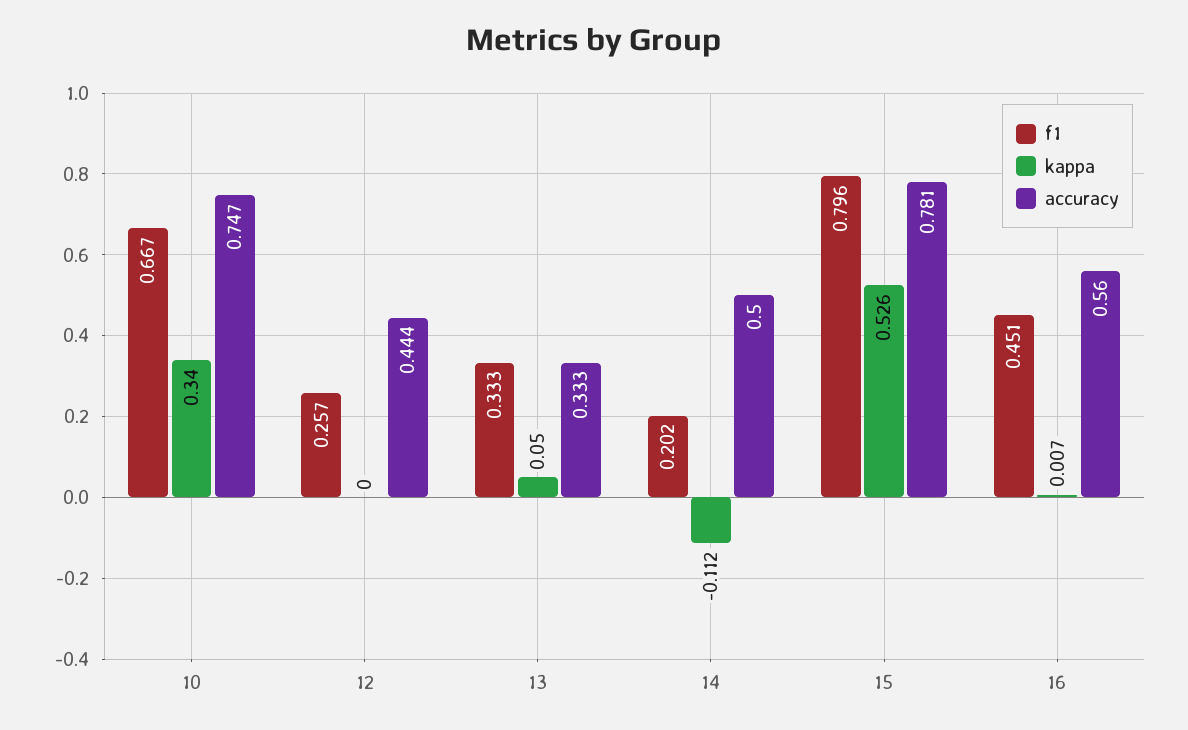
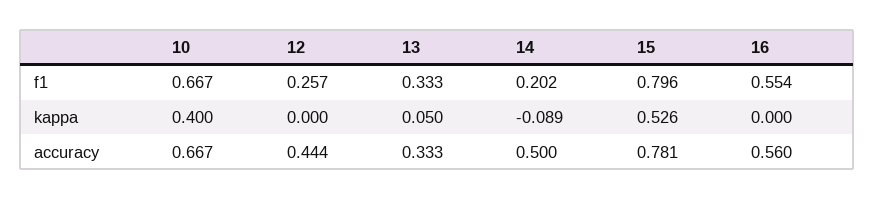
kappa, 10: 0.34 -> 0.4
accuracy, 10: 0.747 -> 0.667
kappa, 14: -0.112 -> -0.089
f1, 16: 0.451 -> 0.554
kappa, 16: 0.007 -> 0

